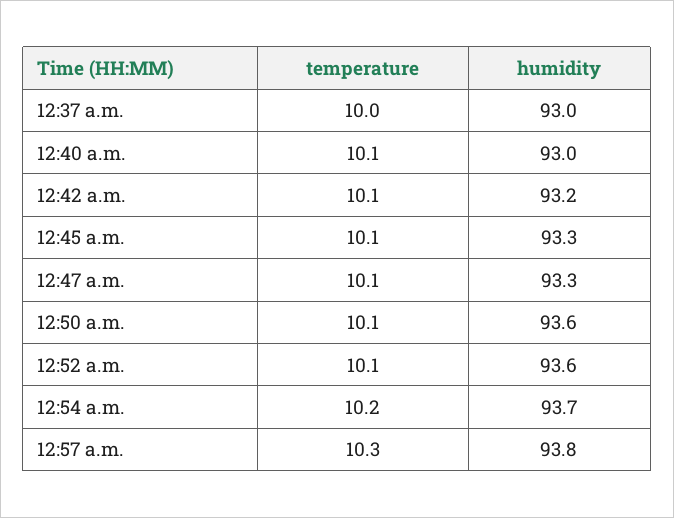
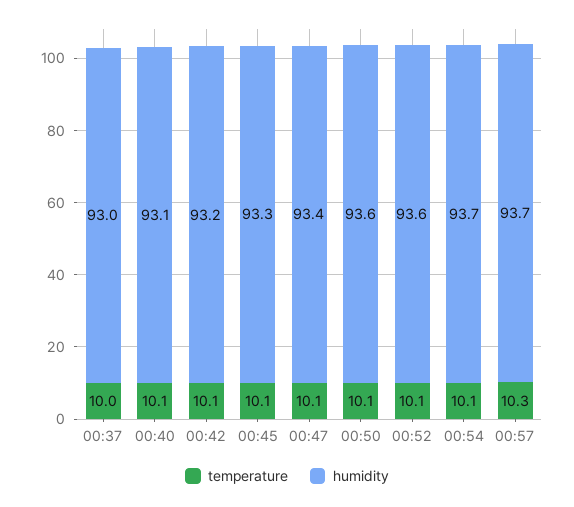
humidity, 12:40 a.m.: 93 -> 93.1
humidity, 12:47 a.m.: 93.3 -> 93.4
temperature, 12:54 a.m.: 10.2 -> 10.1
humidity, 12:57 a.m.: 93.8 -> 93.7

